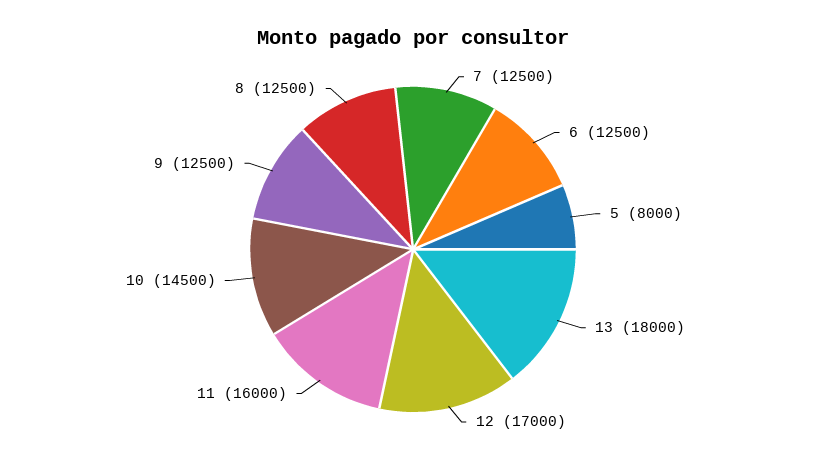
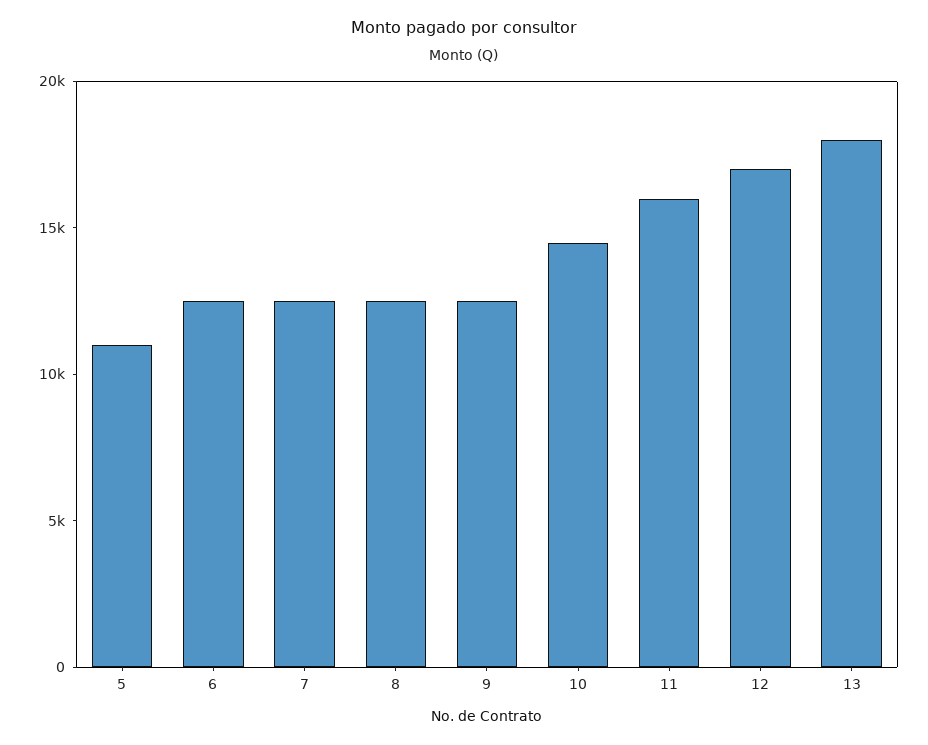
5: 8000 -> 11000

